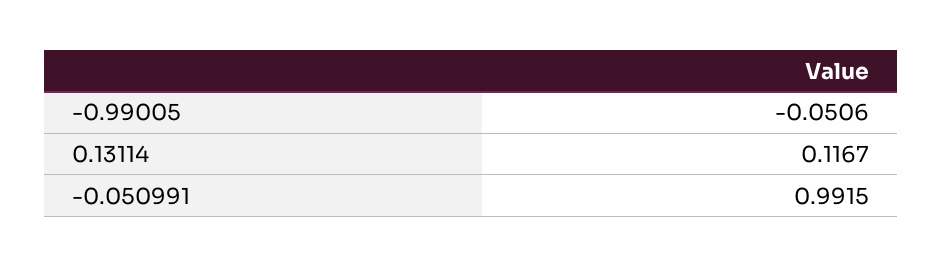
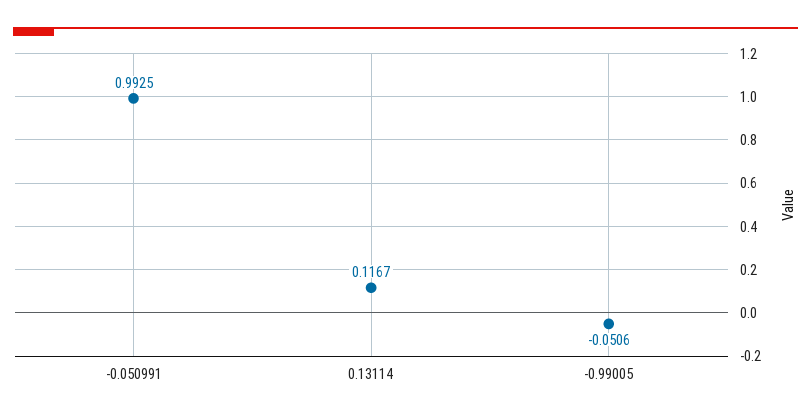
-0.050991: 0.9915 -> 0.9925

